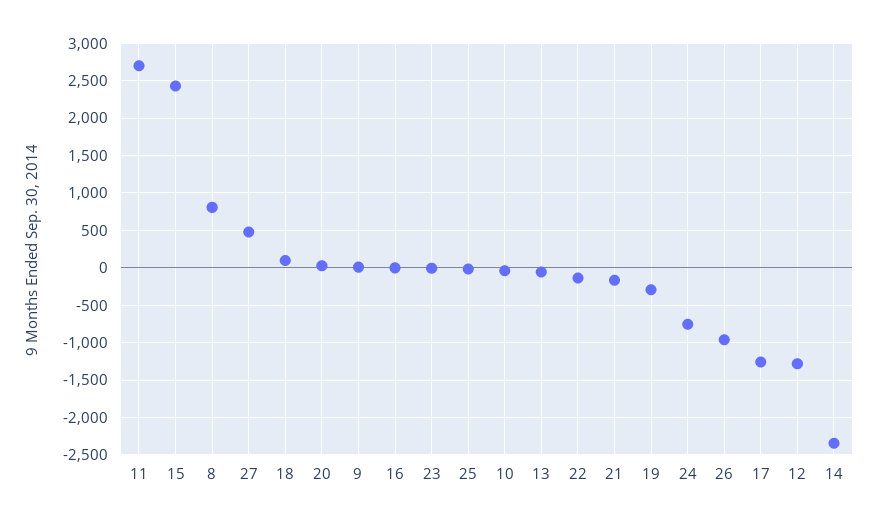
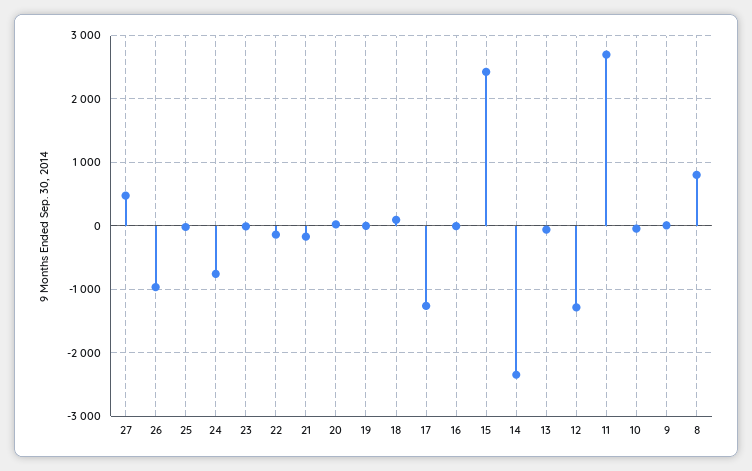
19: -300 -> 0

